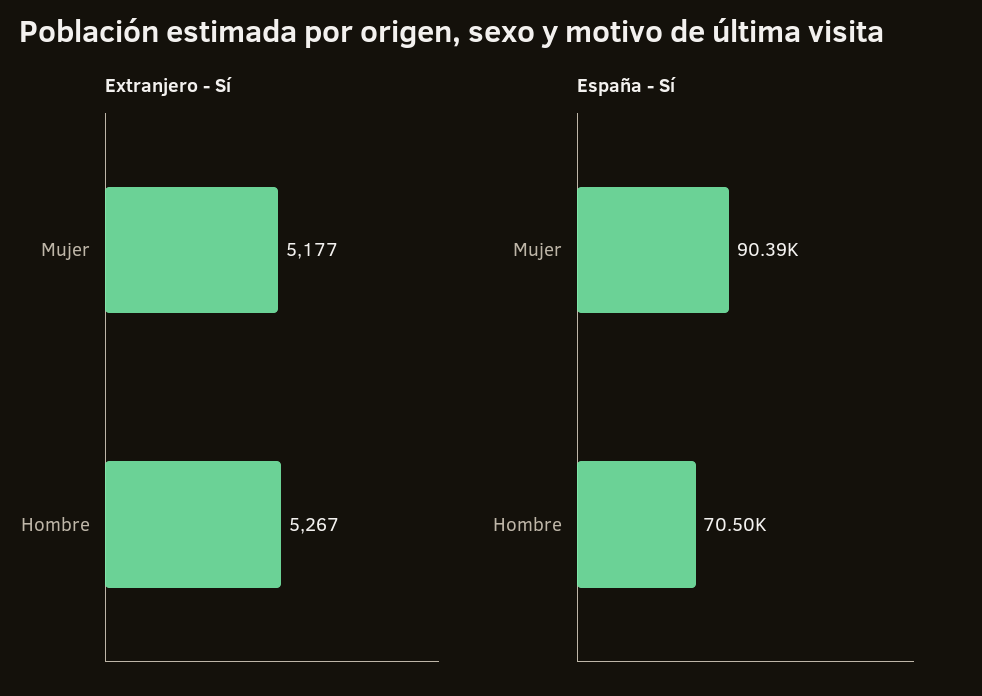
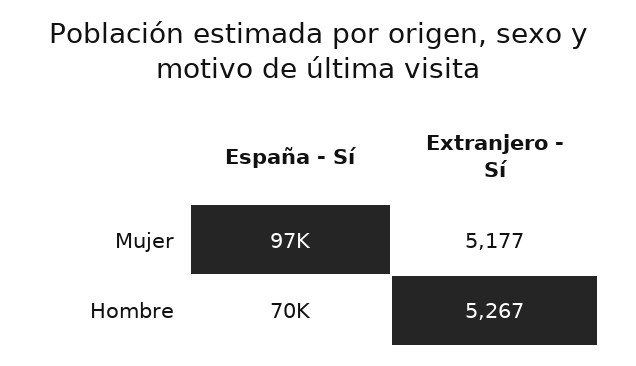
España - Sí, Mujer: 90390 -> 97000

